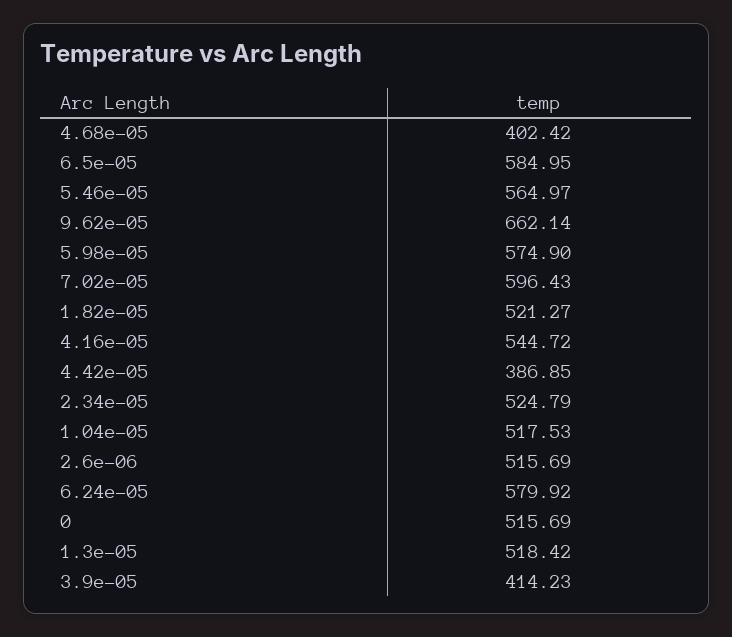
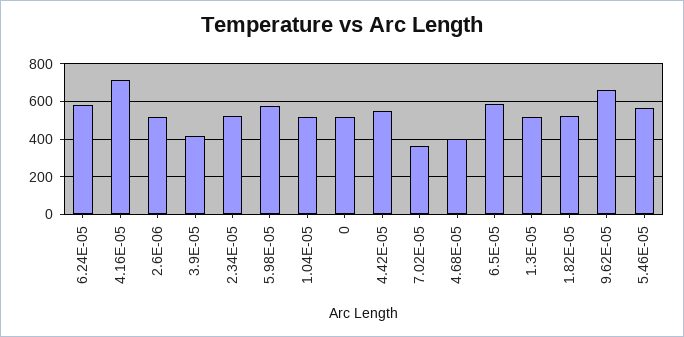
7.02e-05: 596.43 -> 350
4.16e-05: 544.72 -> 700
4.42e-05: 386.85 -> 550

